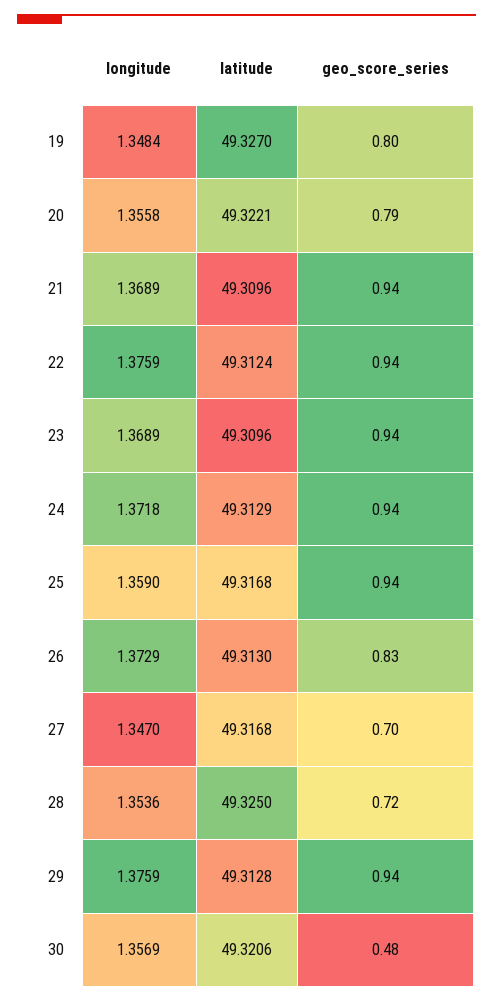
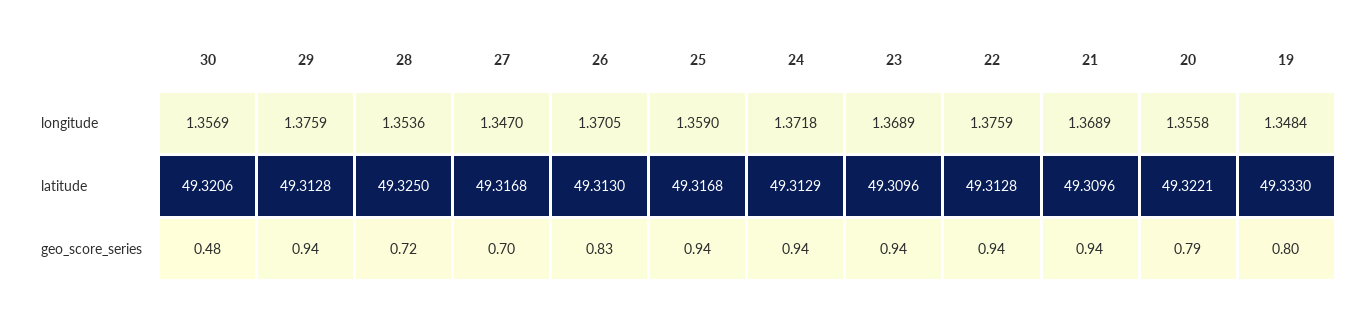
latitude, 19: 49.327 -> 49.333
latitude, 22: 49.3124 -> 49.3128
longitude, 26: 1.3729 -> 1.3705

